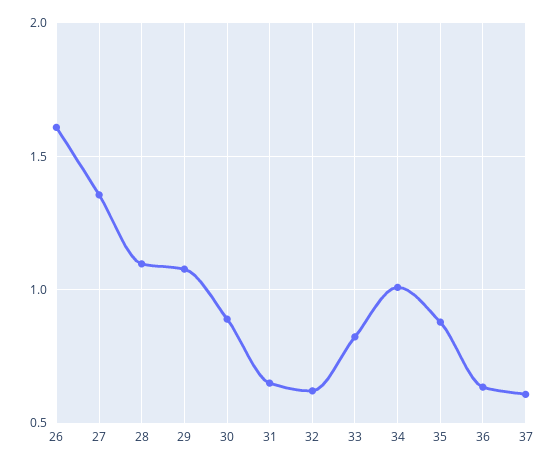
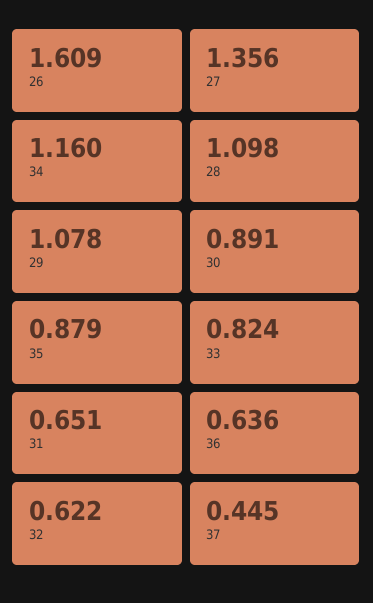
34: 1 -> 1.16
37: 0.6 -> 0.445

